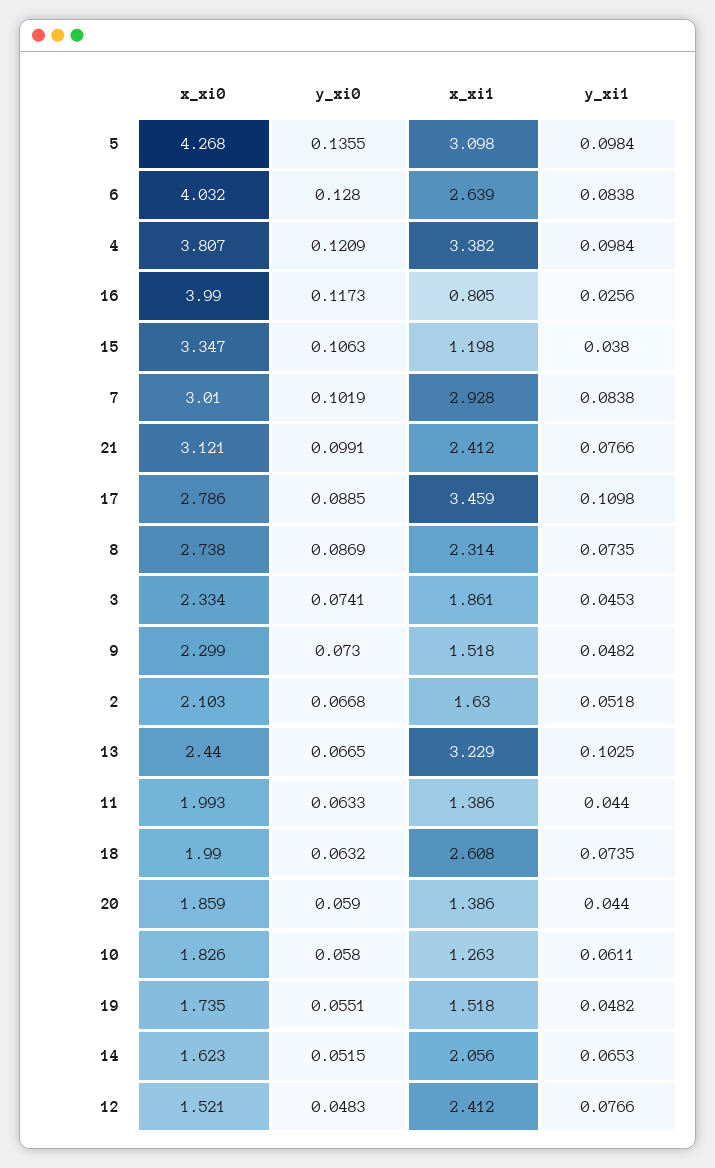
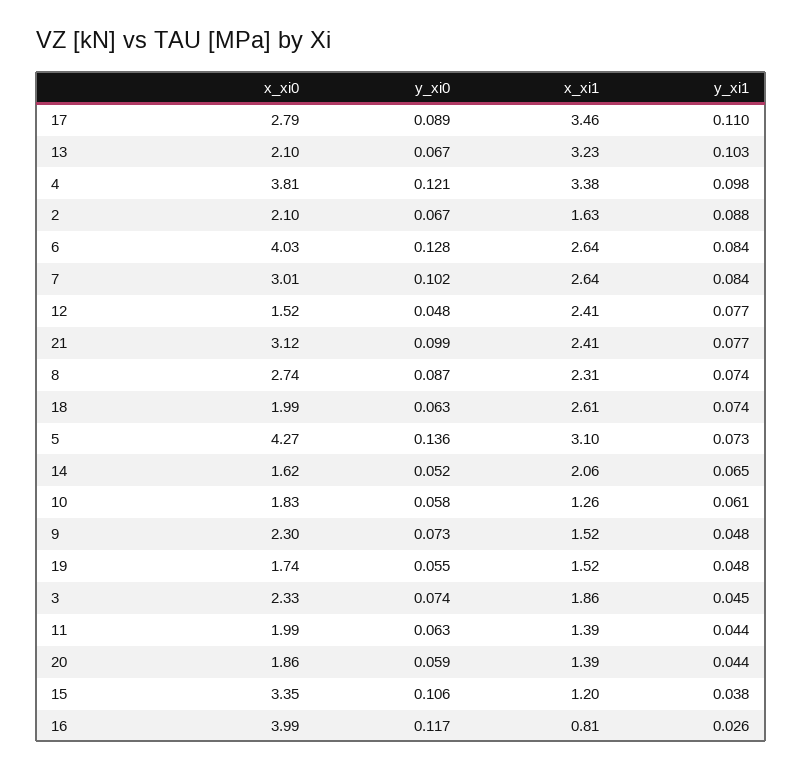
y_xi1, 5: 0.0984 -> 0.073
x_xi1, 7: 2.928 -> 2.64
y_xi1, 2: 0.0518 -> 0.088
x_xi0, 13: 2.44 -> 2.1

